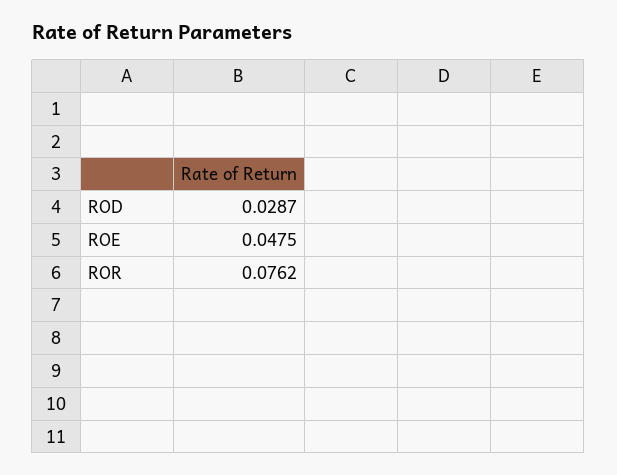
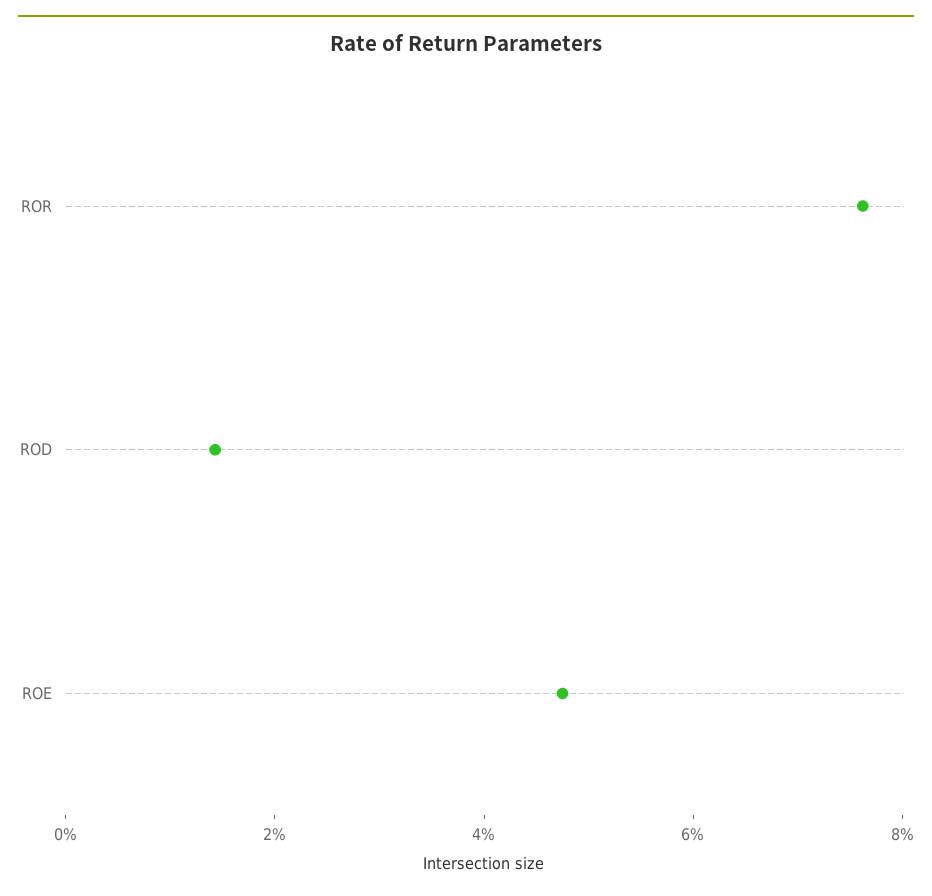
ROD: 0.0287 -> 0.015

